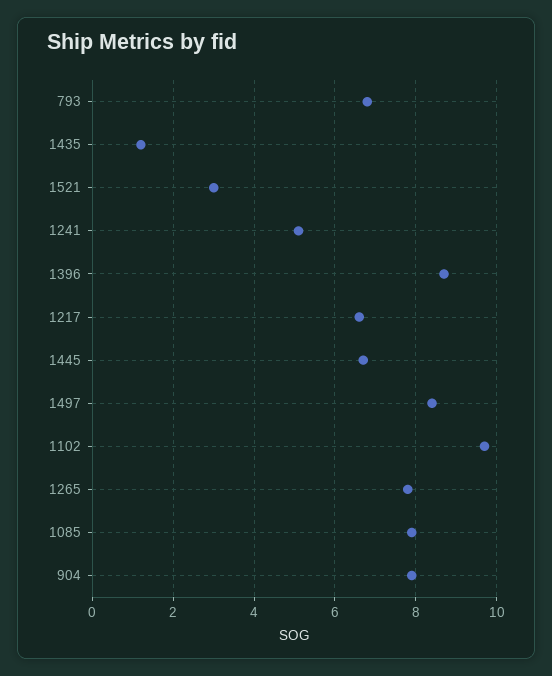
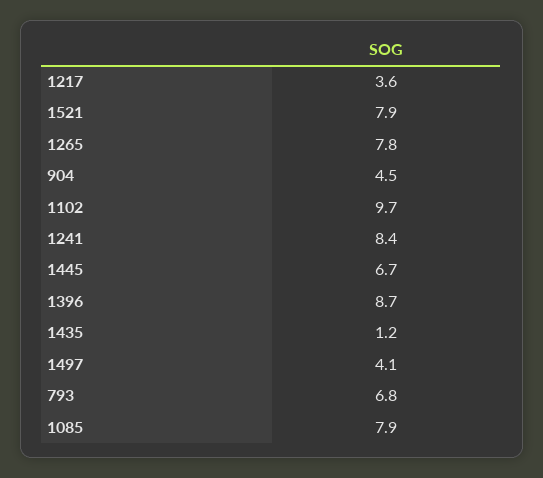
1521: 3 -> 7.9
1241: 5 -> 8.4
1217: 6.5 -> 3.6
1497: 8.5 -> 4.1
904: 8 -> 4.5

